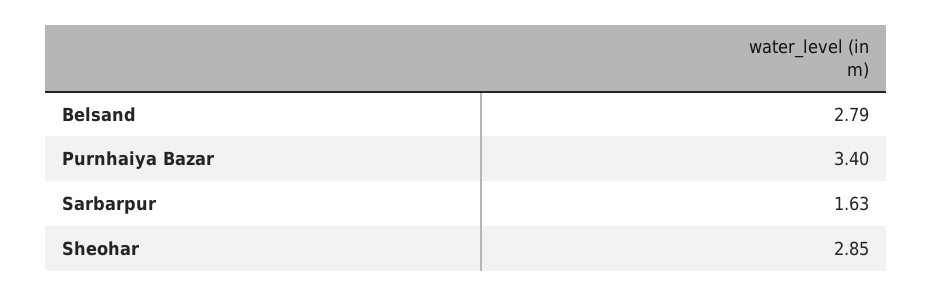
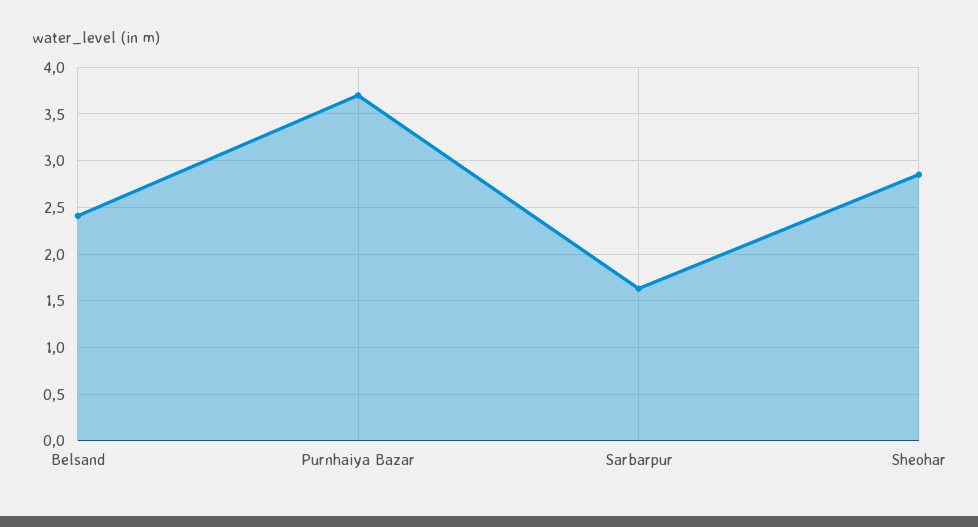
Belsand: 2.79 -> 2.4
Purnhaiya Bazar: 3.4 -> 3.7

